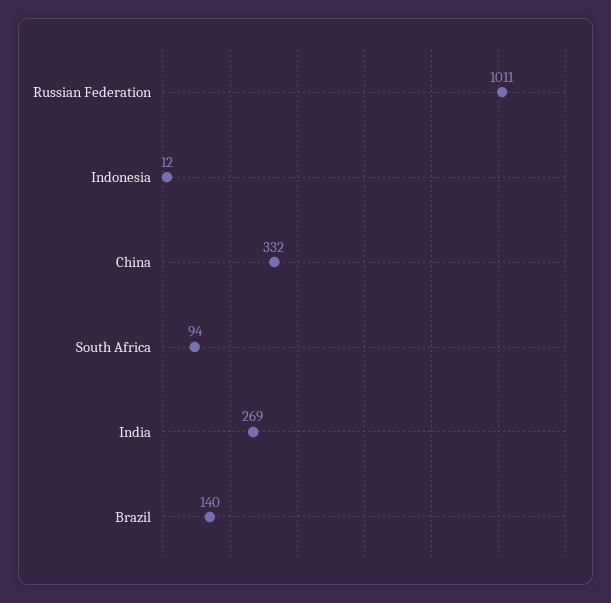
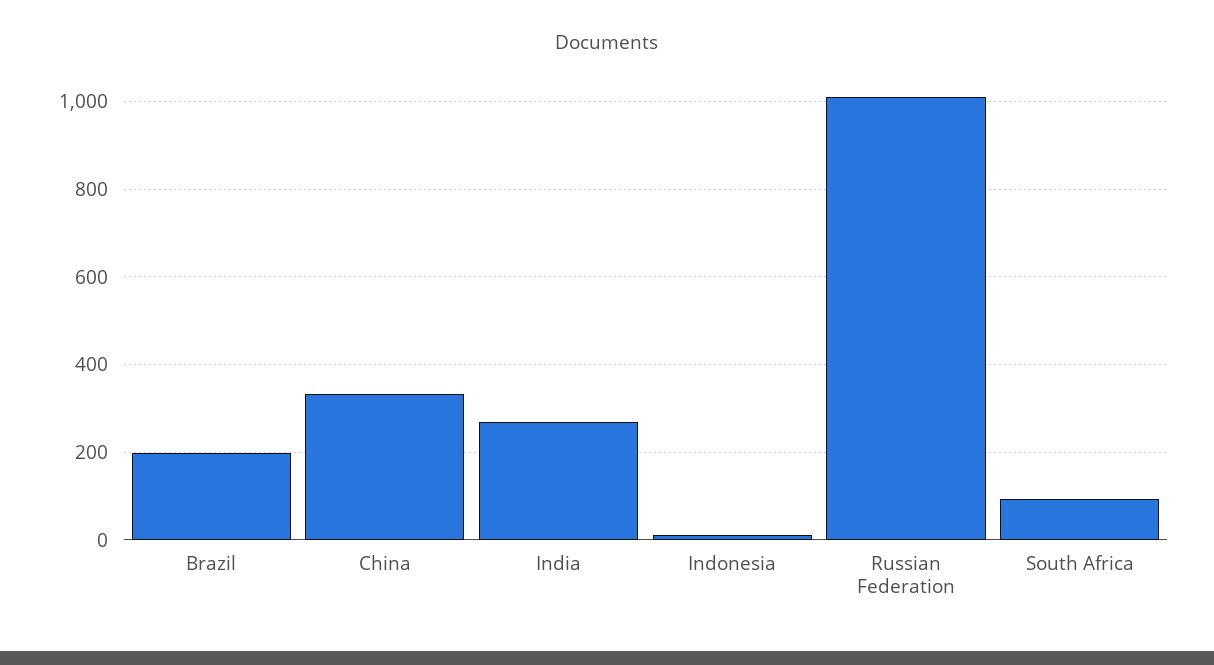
Brazil: 140 -> 200

